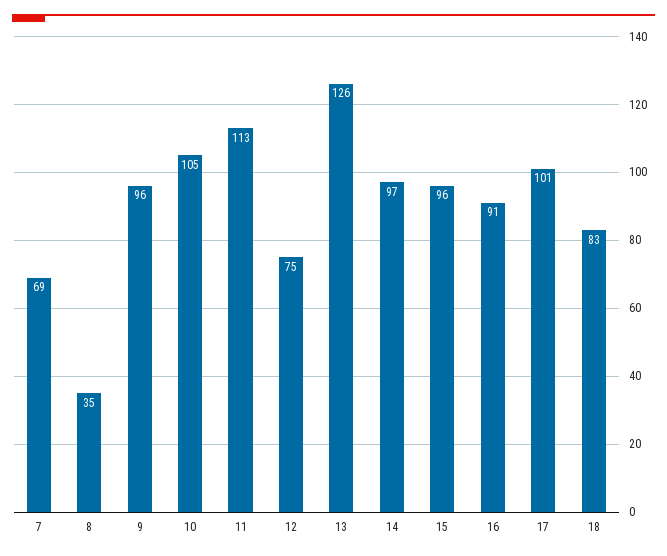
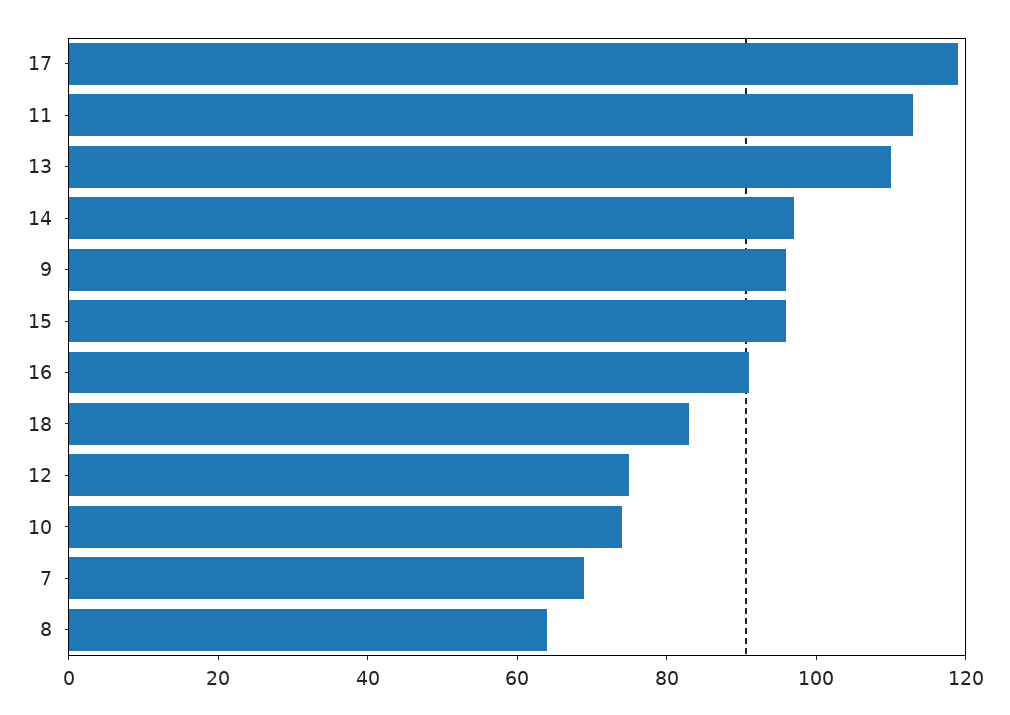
8: 35 -> 65
10: 105 -> 75
13: 126 -> 110
17: 101 -> 120

